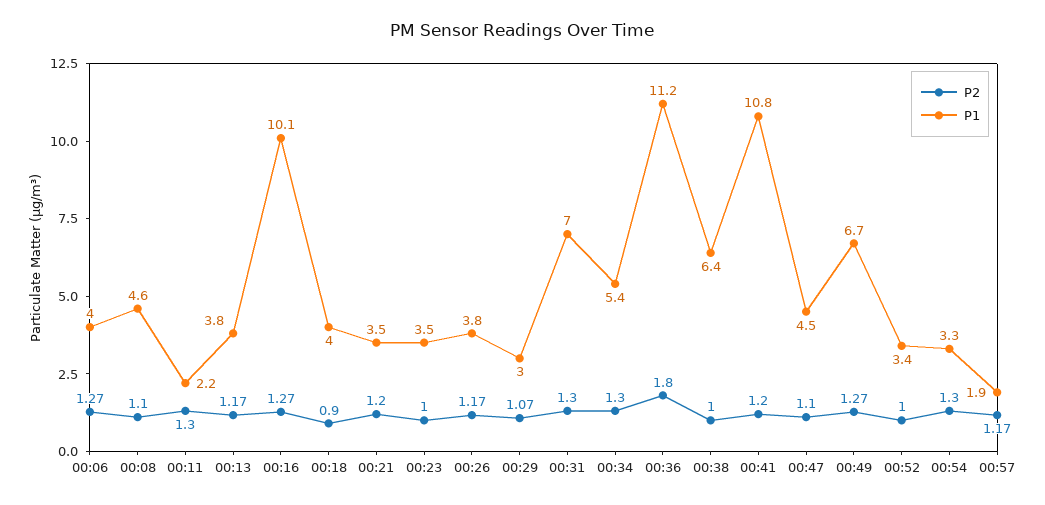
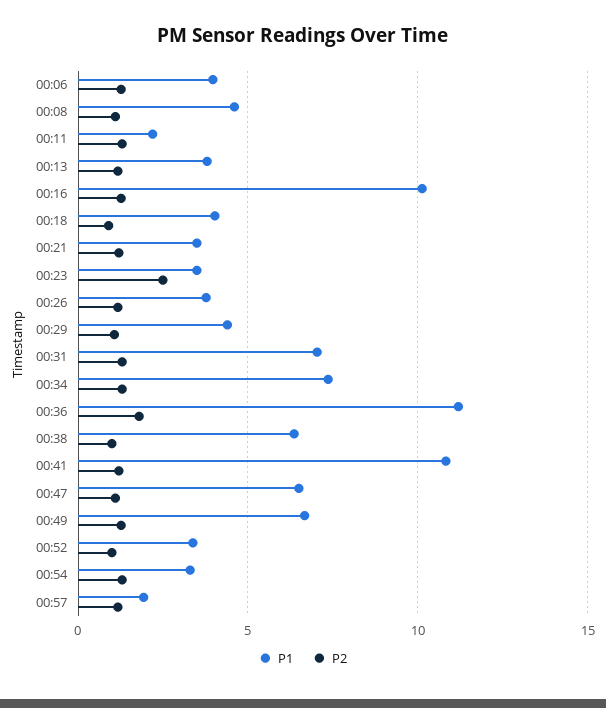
P2, 00:23: 1 -> 2.5
P1, 00:29: 3 -> 4.5
P1, 00:34: 5.4 -> 7.5
P1, 00:47: 4.5 -> 6.5

